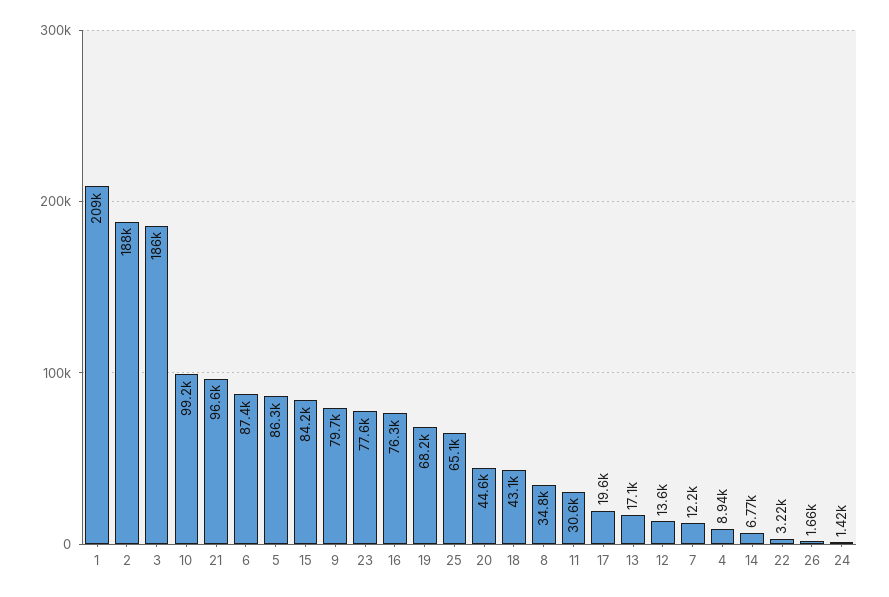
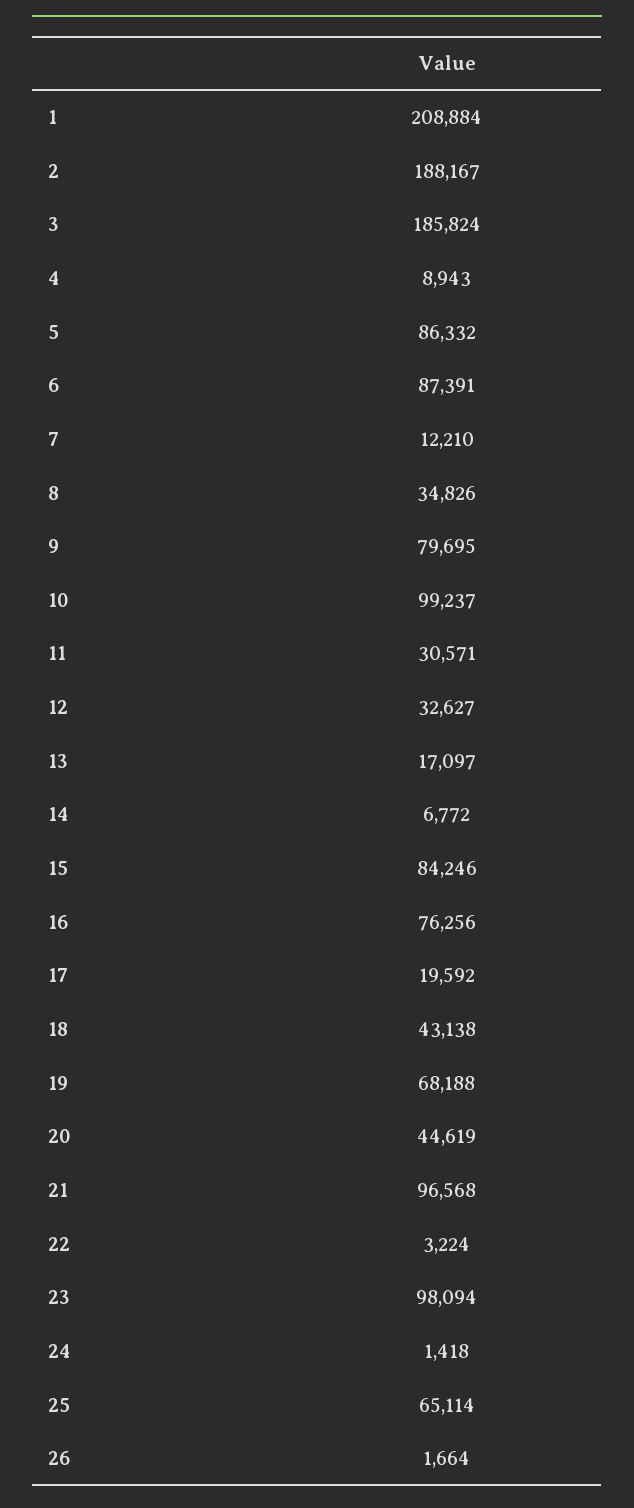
23: 77600 -> 98094
12: 13600 -> 32627

